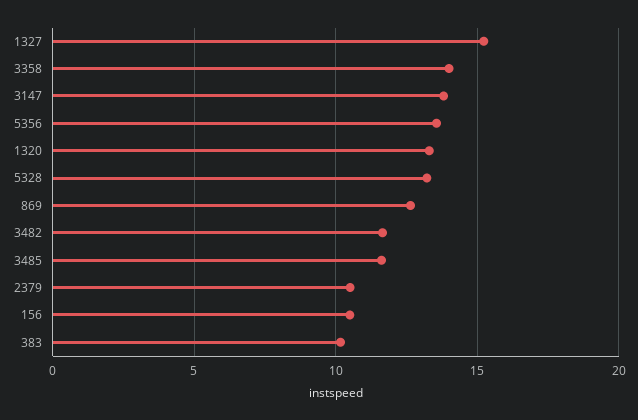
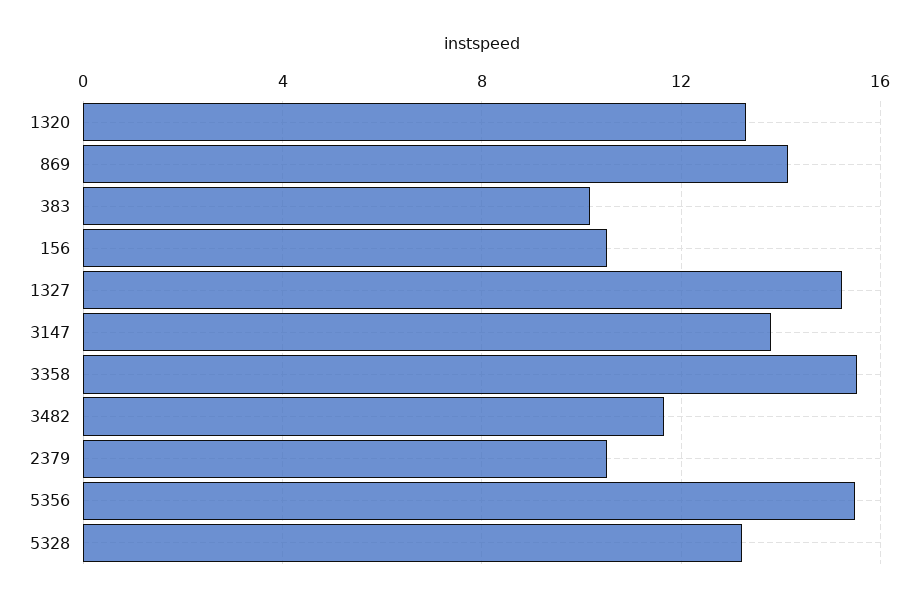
3358: 14 -> 15.5
5356: 13.5 -> 15.5
869: 12.5 -> 14
3485: 11.5 -> none

